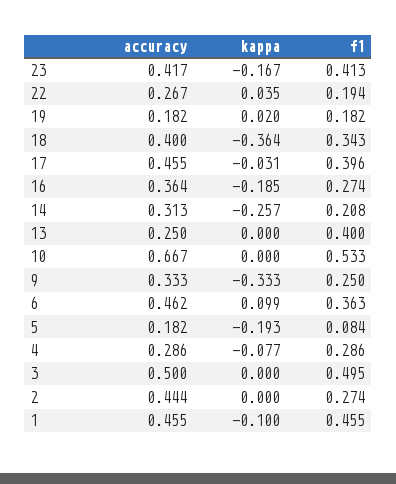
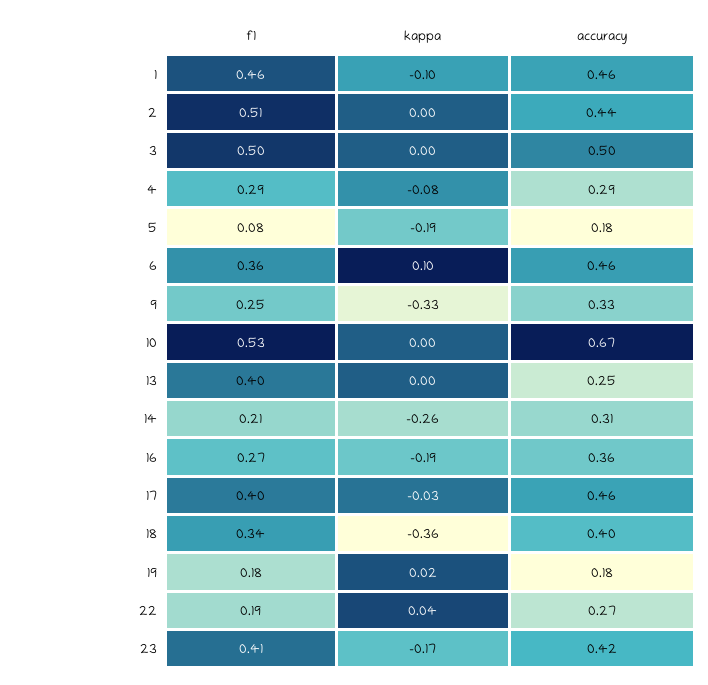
f1, 2: 0.274 -> 0.51

